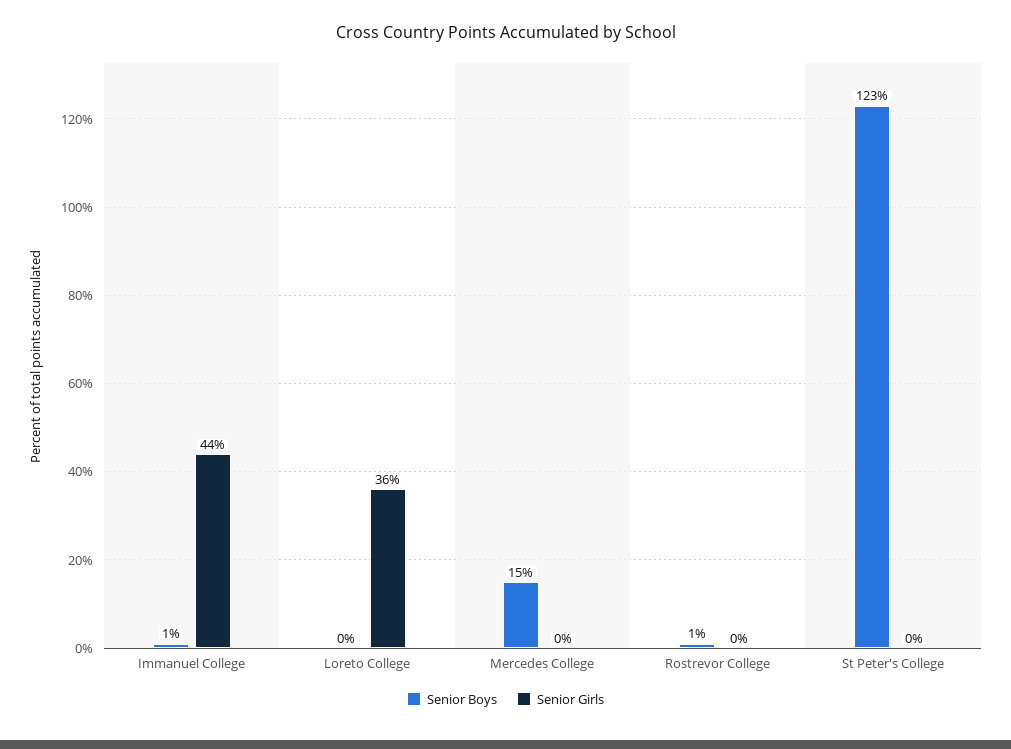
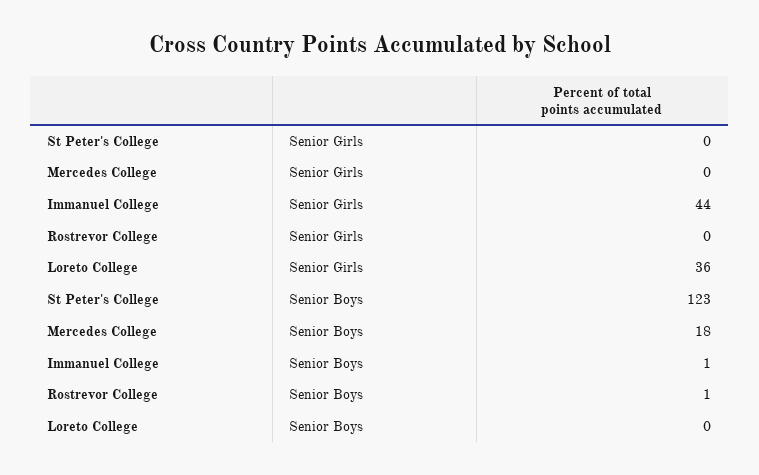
Senior Boys, Mercedes College: 15 -> 18

